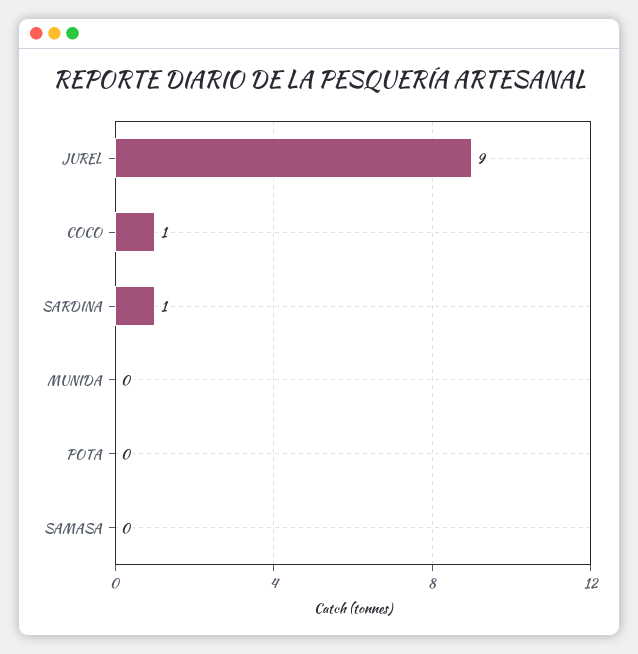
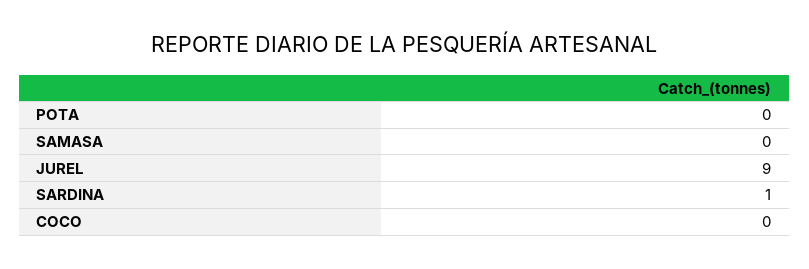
COCO: 1 -> 0
MUNIDA: 0 -> none

